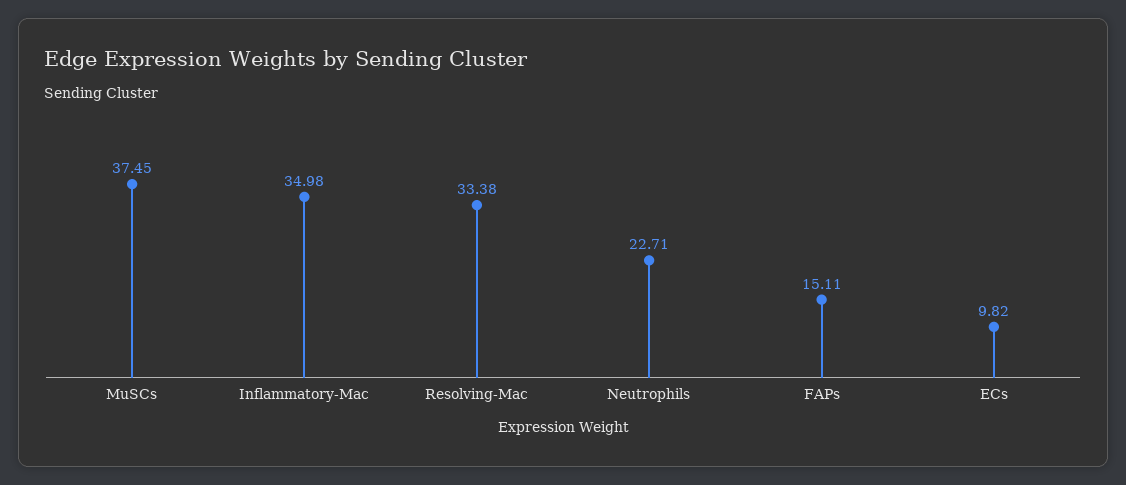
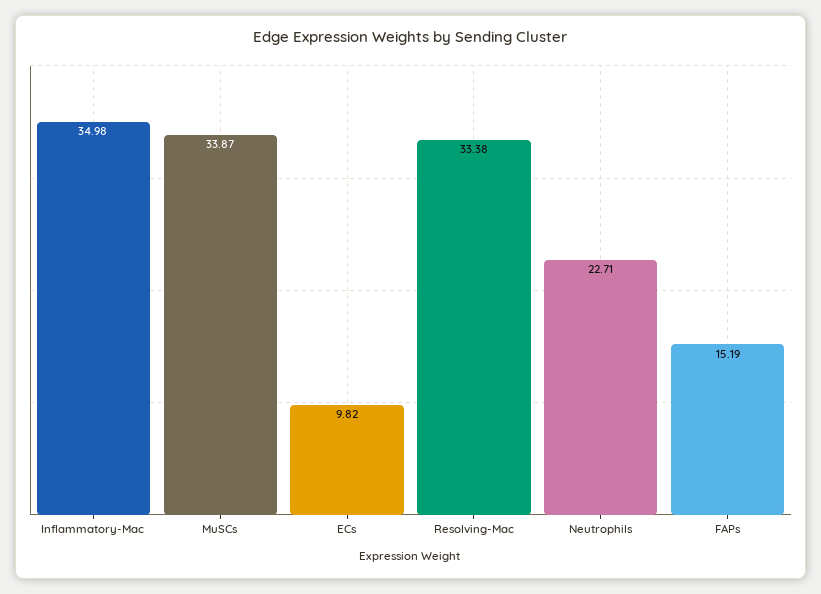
MuSCs: 37.45 -> 33.87
FAPs: 15.11 -> 15.19

